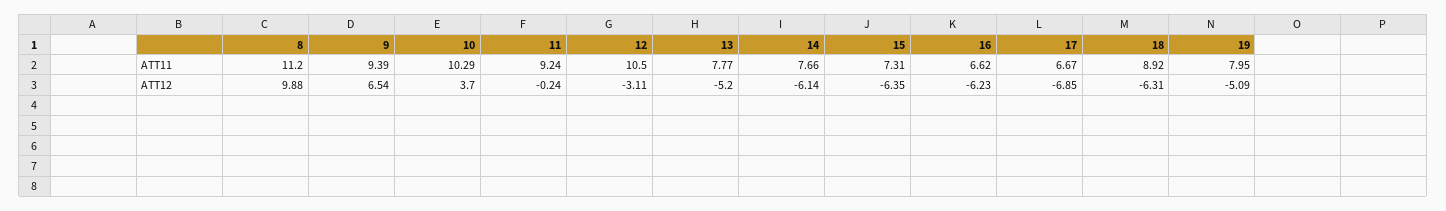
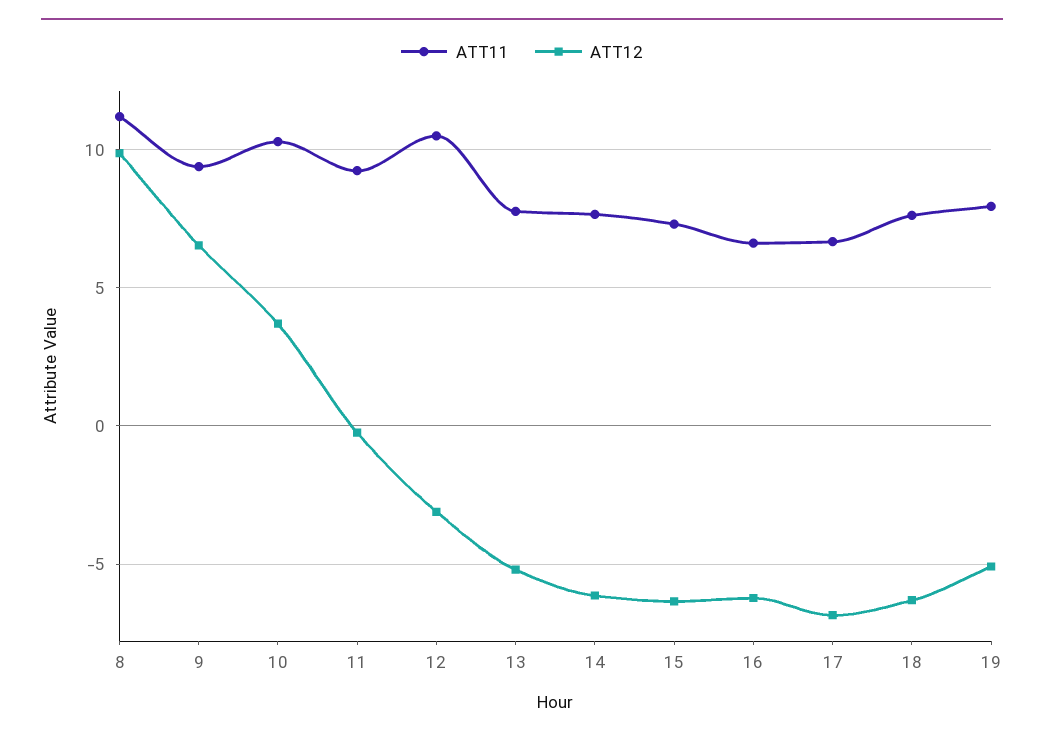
ATT11, 18: 8.92 -> 7.5

